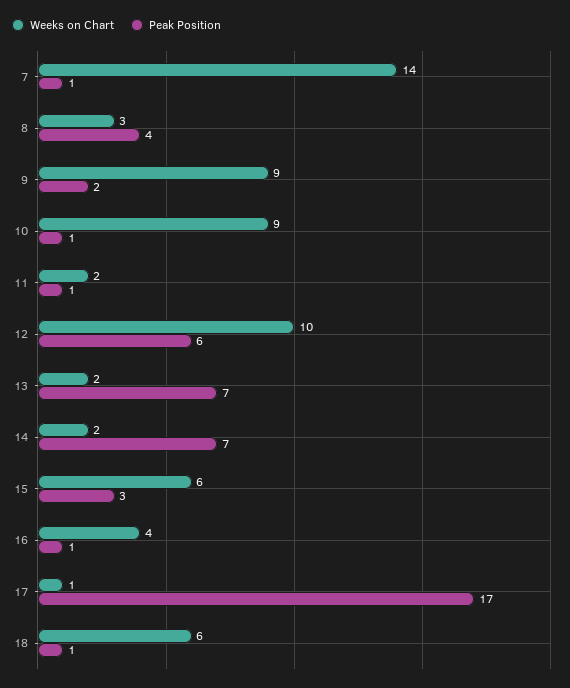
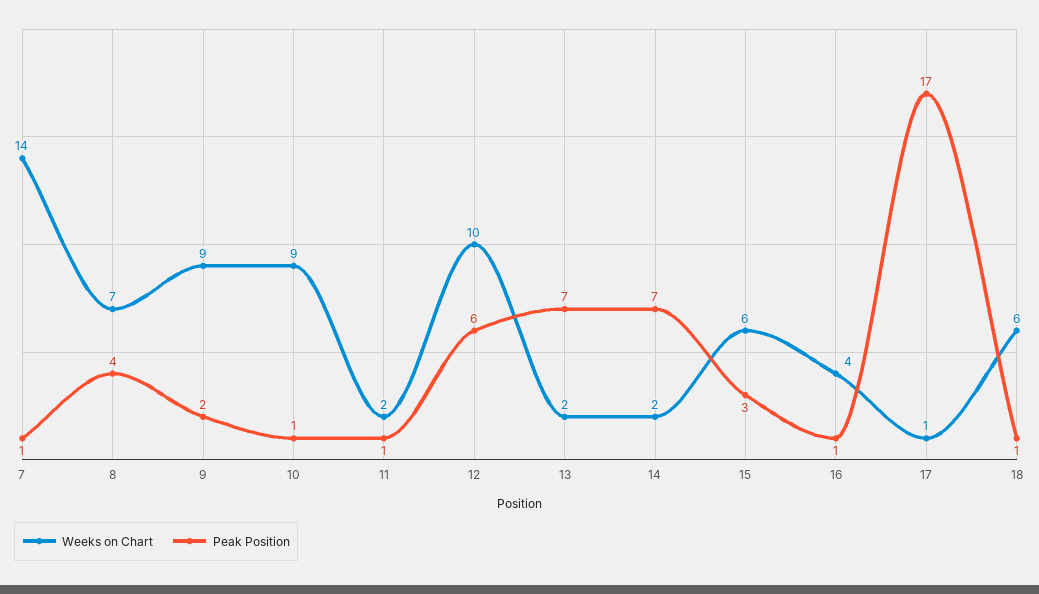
Weeks on Chart, 8: 3 -> 7

